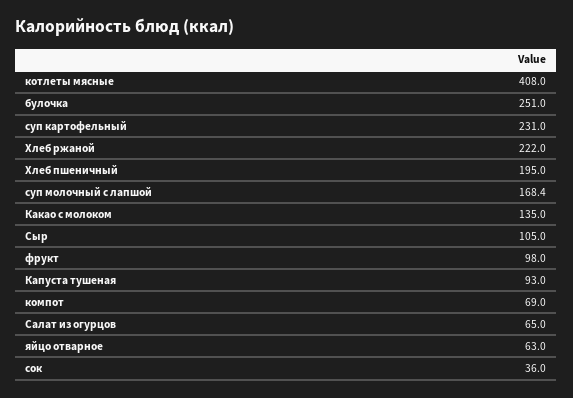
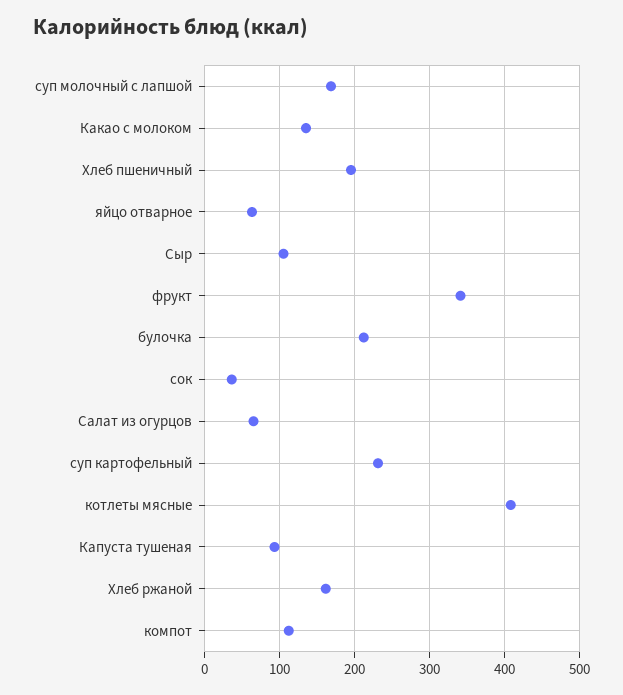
булочка: 251 -> 210
Хлеб ржаной: 222 -> 160
фрукт: 98 -> 340
компот: 69 -> 110

